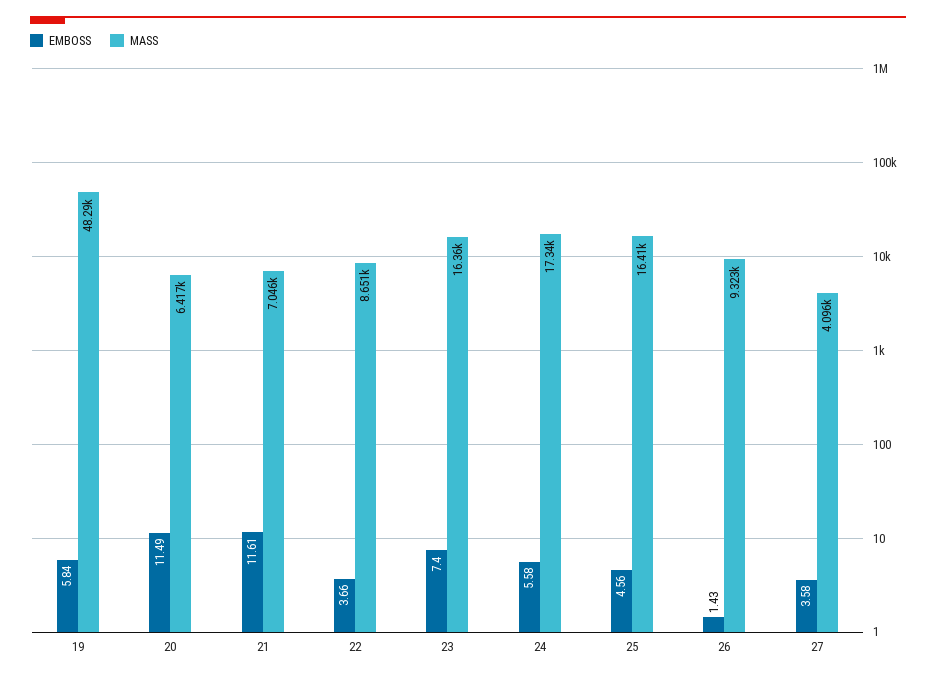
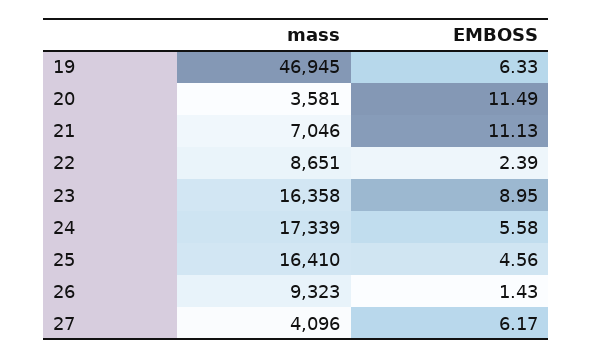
EMBOSS, 19: 5.84 -> 6.33
MASS, 19: 48290 -> 46945
MASS, 20: 6417 -> 3581
EMBOSS, 21: 11.61 -> 11.13
EMBOSS, 22: 3.66 -> 2.39
EMBOSS, 23: 7.4 -> 8.95
EMBOSS, 27: 3.58 -> 6.17

